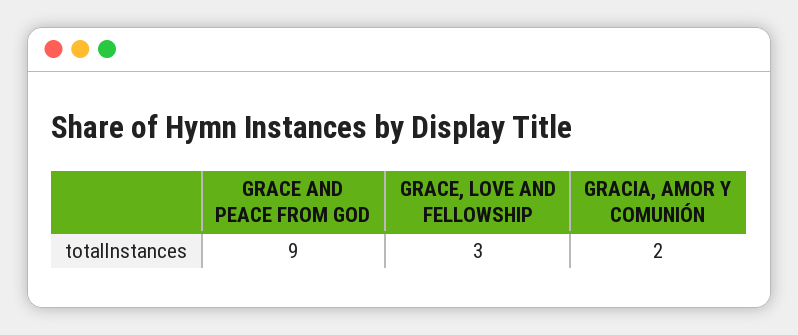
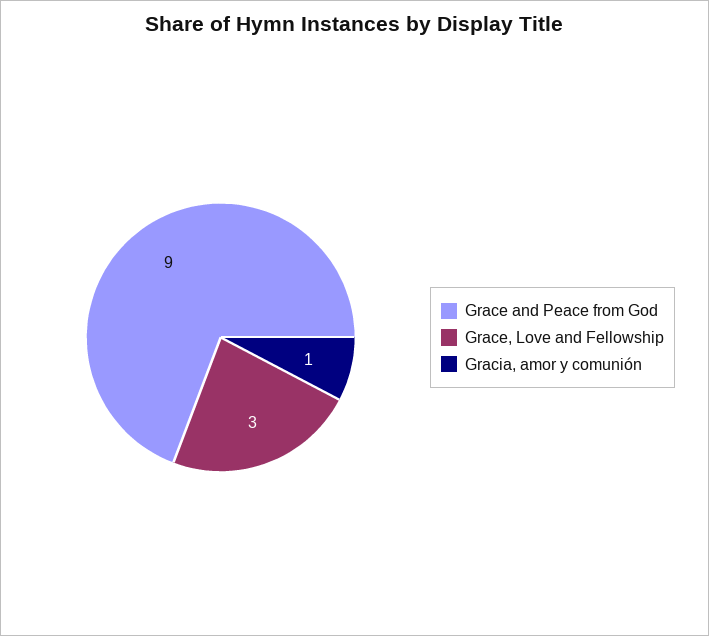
GRACIA, AMOR Y COMUNIÓN: 2 -> 1

